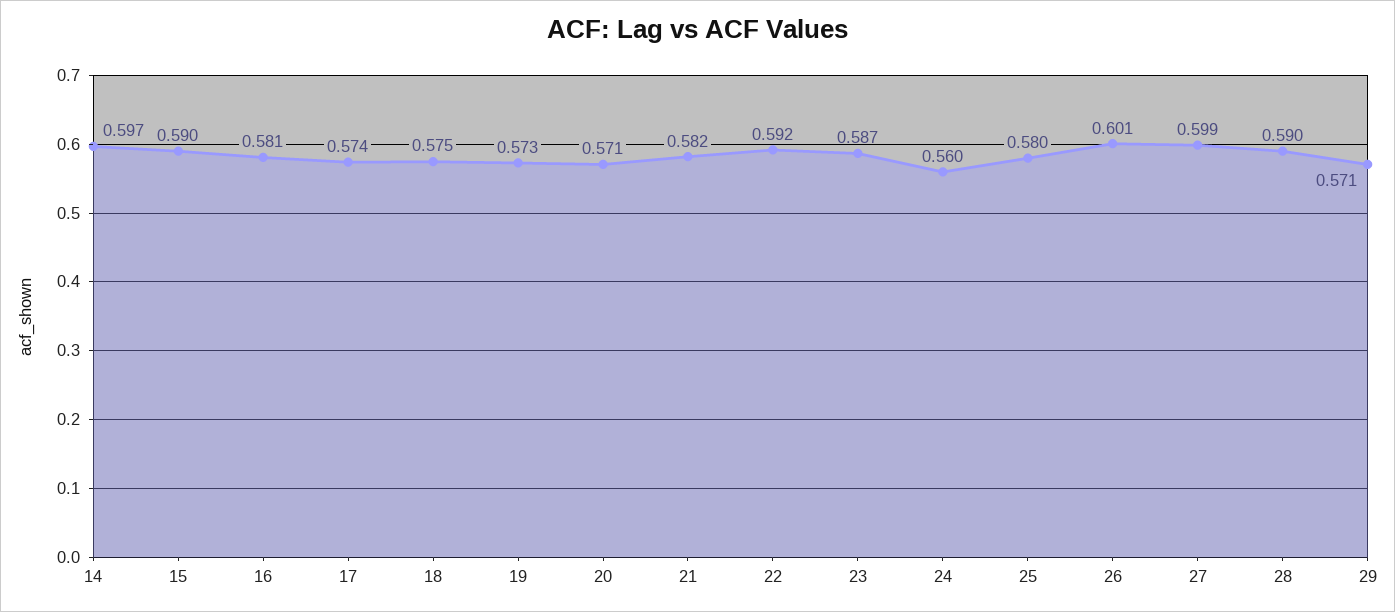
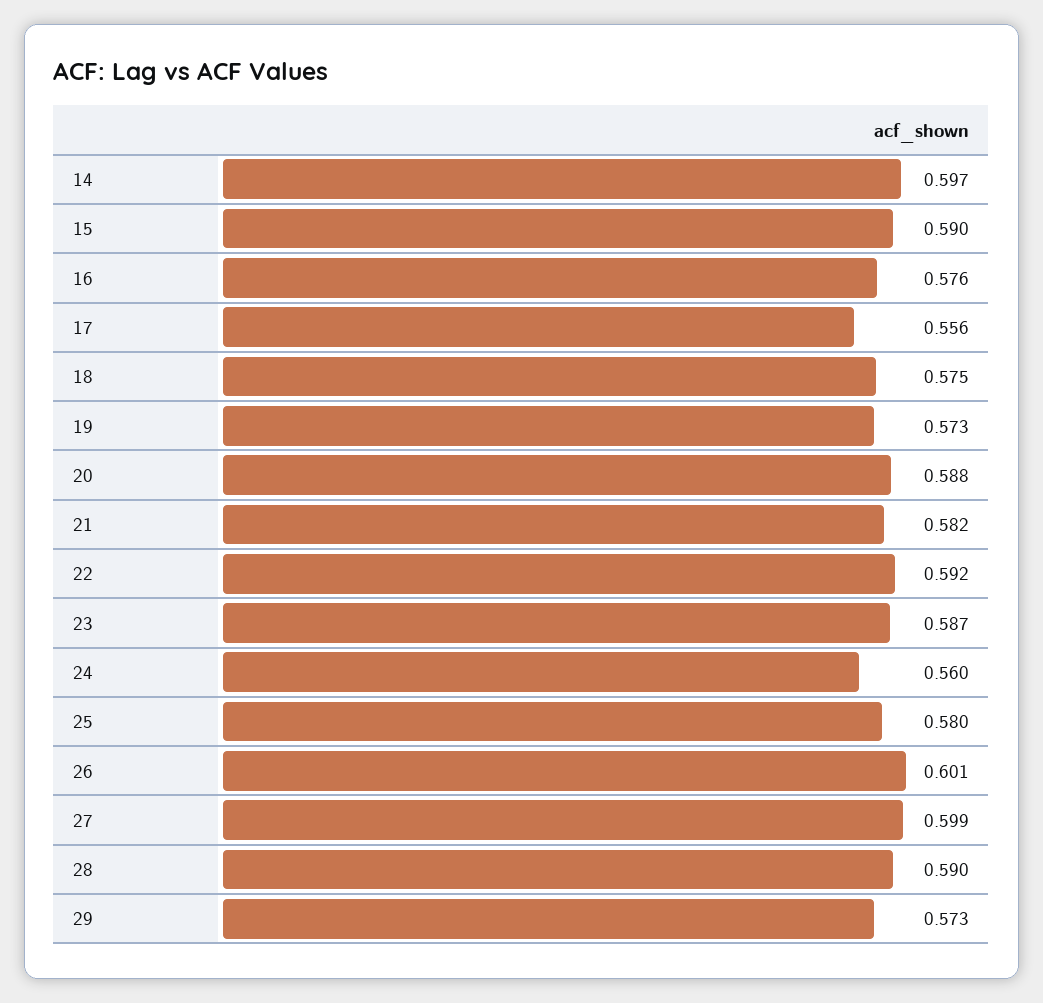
16: 0.581 -> 0.576
17: 0.574 -> 0.556
20: 0.571 -> 0.588
29: 0.571 -> 0.573

